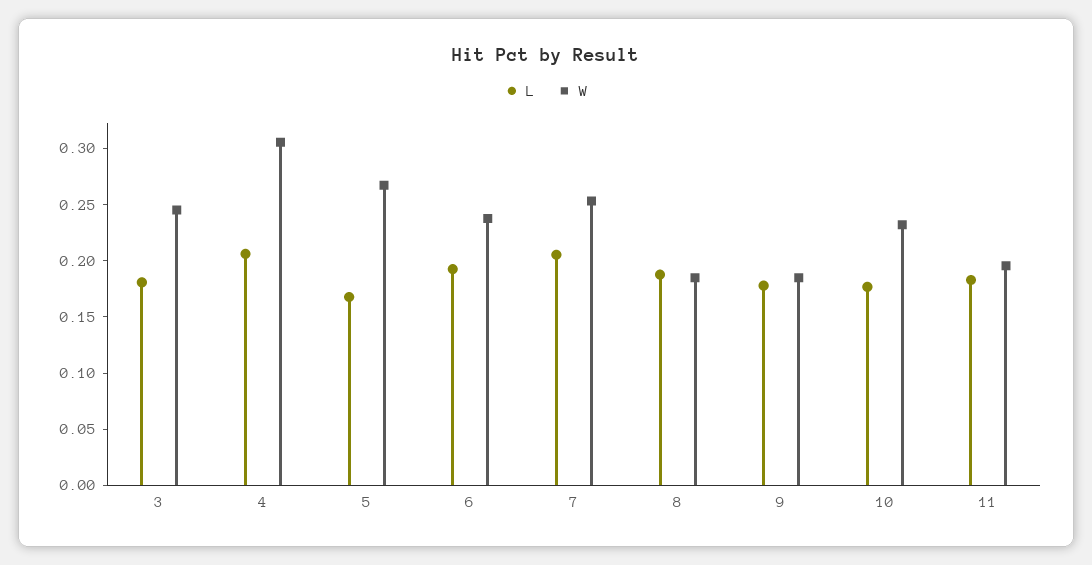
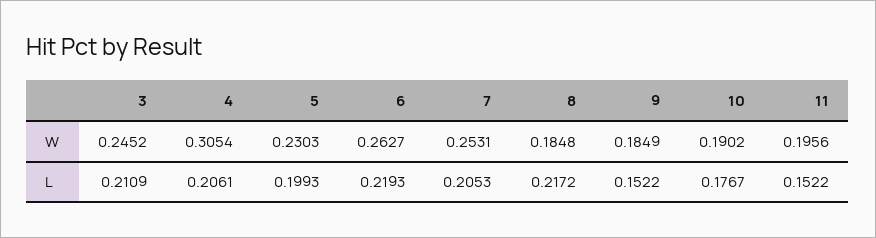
L, 3: 0.18 -> 0.2109
L, 5: 0.17 -> 0.1993
W, 5: 0.27 -> 0.2303
L, 6: 0.19 -> 0.2193
W, 6: 0.24 -> 0.2627
L, 8: 0.19 -> 0.2172
L, 9: 0.18 -> 0.1522
W, 10: 0.23 -> 0.1902
L, 11: 0.18 -> 0.1522

